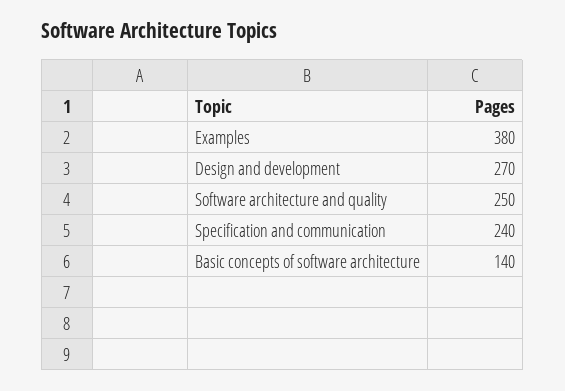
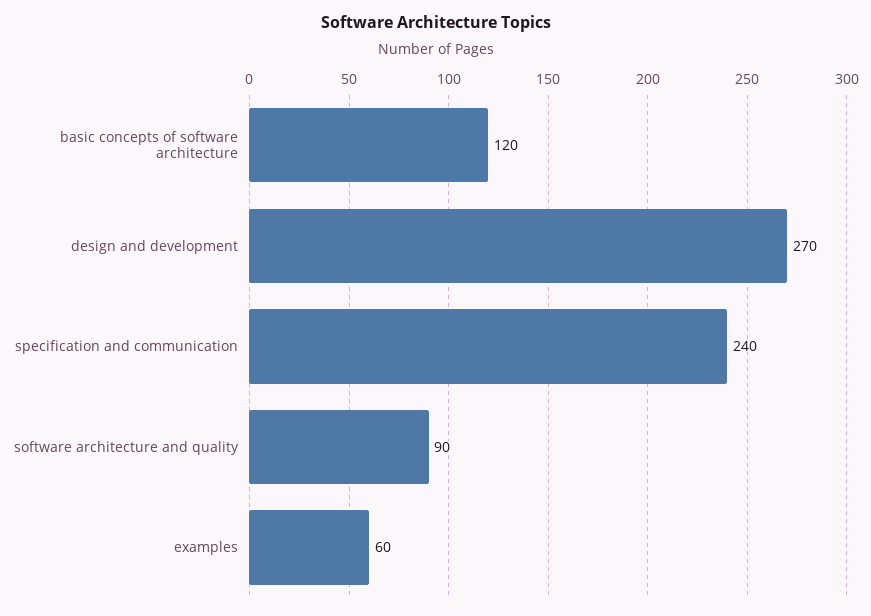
Examples: 380 -> 60
Software architecture and quality: 250 -> 90
Basic concepts of software architecture: 140 -> 120

